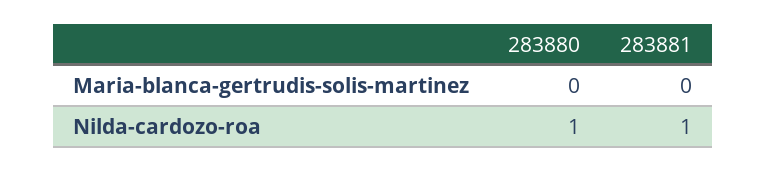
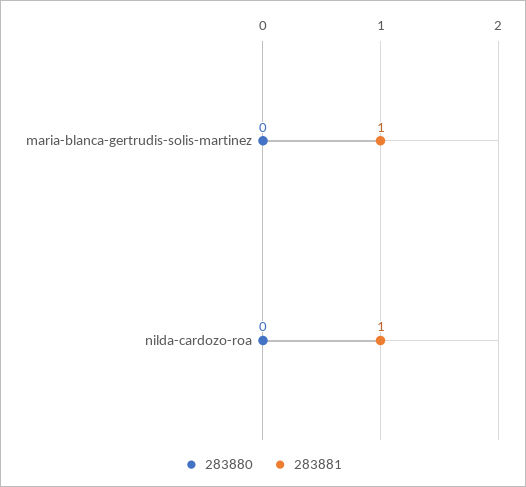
283881, Maria-blanca-gertrudis-solis-martinez: 0 -> 1
283880, Nilda-cardozo-roa: 1 -> 0

